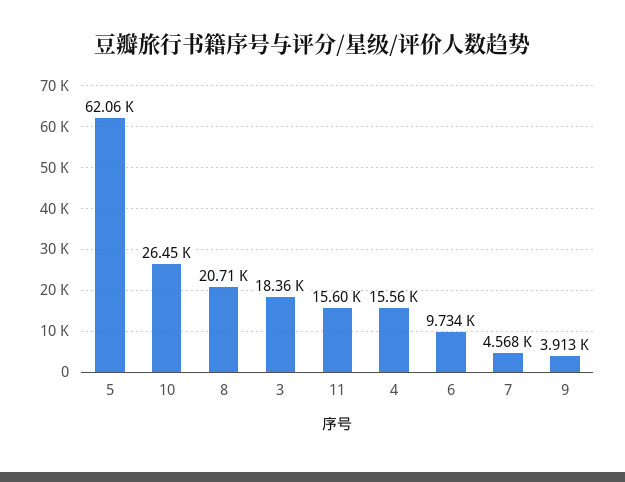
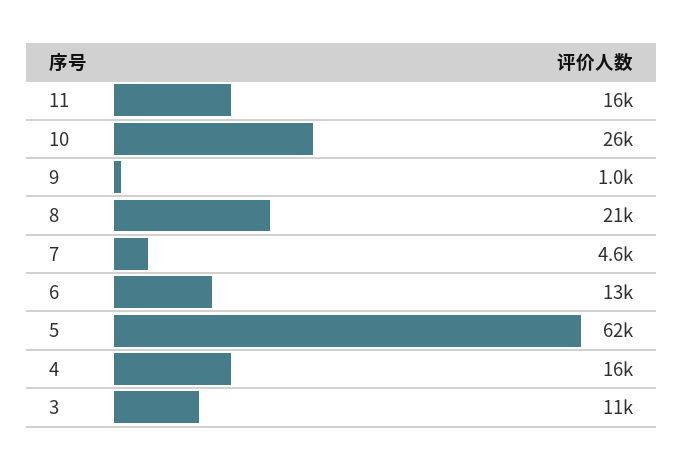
3: 18360 -> 11000
6: 9734 -> 13000
9: 3913 -> 1000

